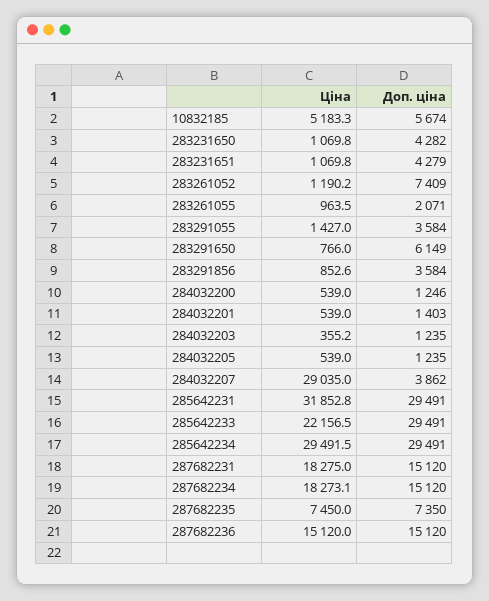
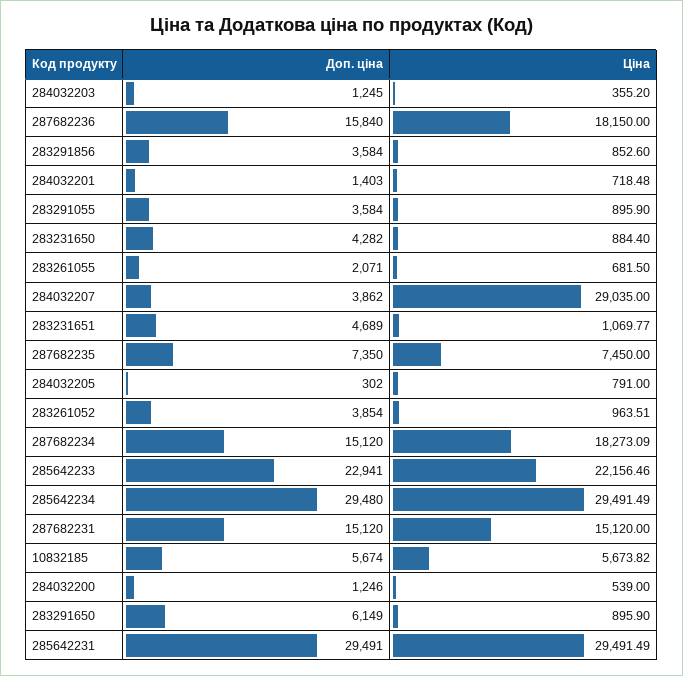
Ціна, 10832185: 5183.3 -> 5673.82
Ціна, 283231650: 1069.8 -> 884.4
Доп. ціна, 283231651: 4279 -> 4689
Ціна, 283261052: 1190.2 -> 963.51
Доп. ціна, 283261052: 7409 -> 3854
Ціна, 283261055: 963.5 -> 681.5
Ціна, 283291055: 1427 -> 895.9
Ціна, 283291650: 766 -> 895.9
Ціна, 284032201: 539 -> 718.48
Доп. ціна, 284032203: 1235 -> 1245
Ціна, 284032205: 539 -> 791
Доп. ціна, 284032205: 1235 -> 302
Ціна, 285642231: 31852.8 -> 29491.49
Доп. ціна, 285642233: 29491 -> 22941
Доп. ціна, 285642234: 29491 -> 29480
Ціна, 287682231: 18275 -> 15120
Ціна, 287682236: 15120 -> 18150
Доп. ціна, 287682236: 15120 -> 15840

